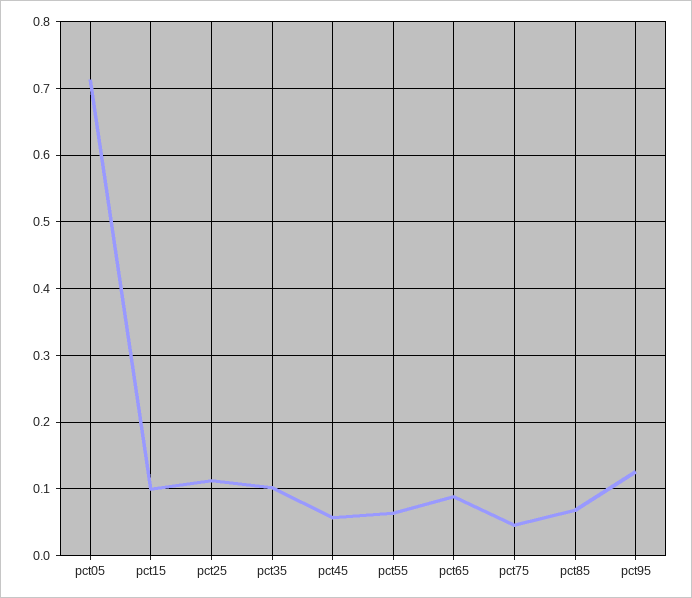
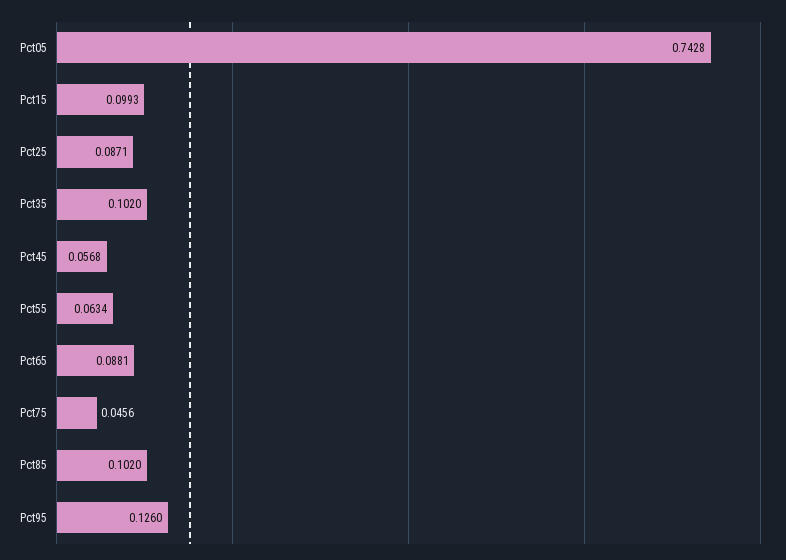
pct05: 0.71 -> 0.7428
pct25: 0.11 -> 0.0871
pct85: 0.07 -> 0.102

